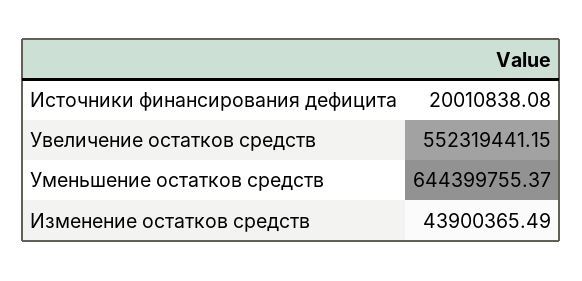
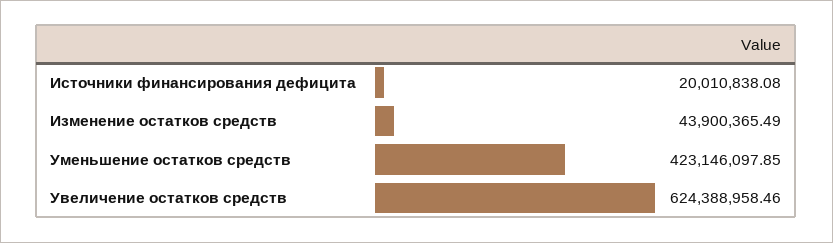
Увеличение остатков средств: 552319441.15 -> 624388958.46
Уменьшение остатков средств: 644399755.37 -> 423146097.85

